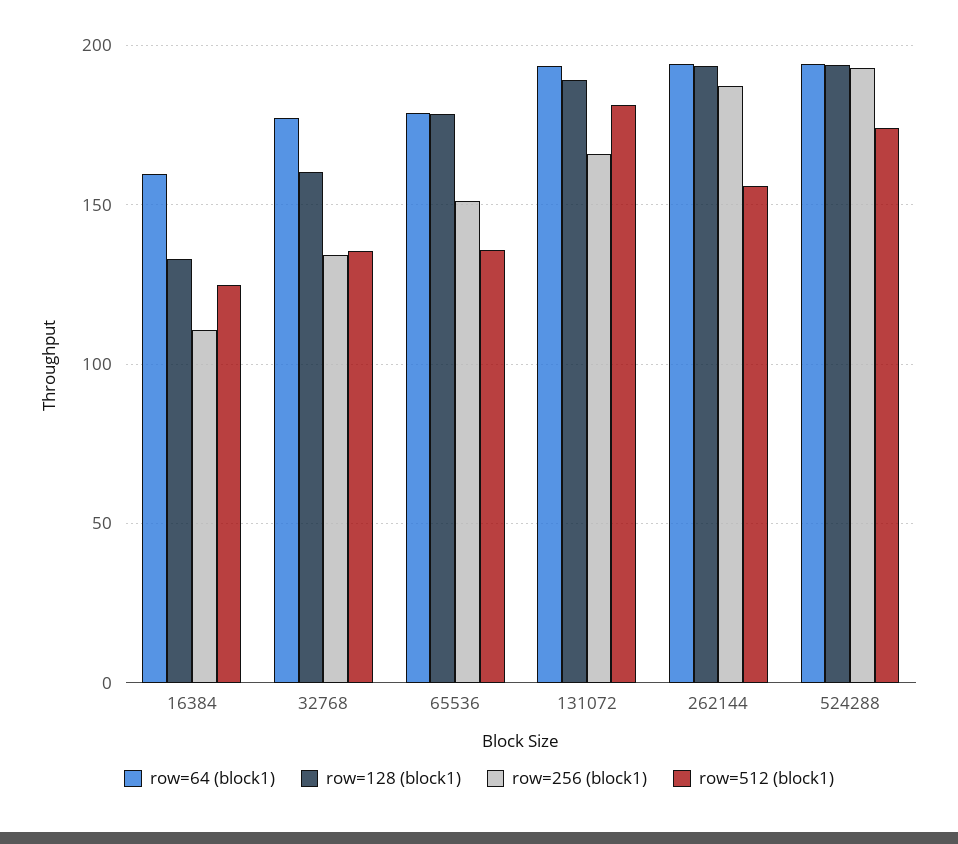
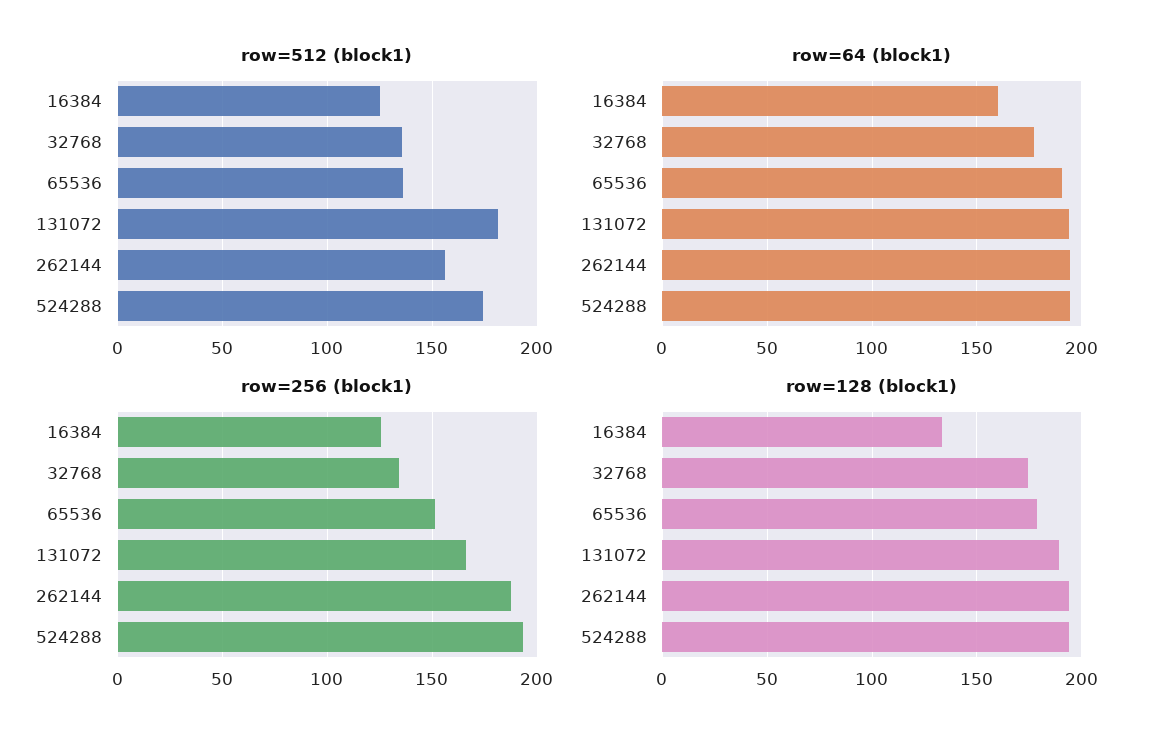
row=256 (block1), 16384: 110 -> 125
row=128 (block1), 32768: 160 -> 175
row=64 (block1), 65536: 180 -> 190

